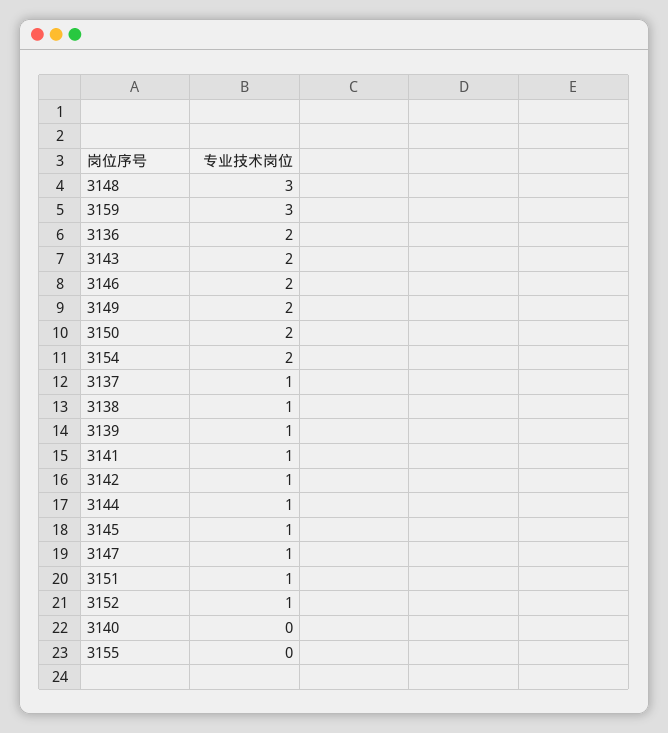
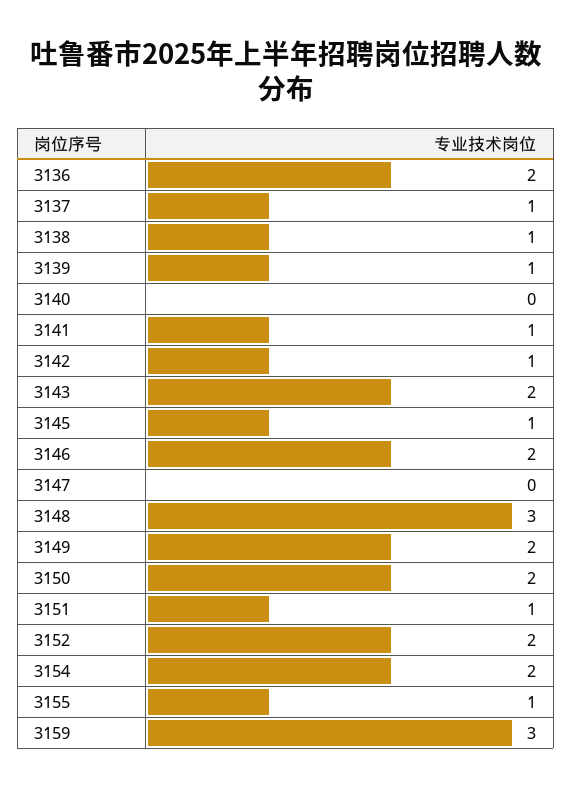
3144: 1 -> none
3147: 1 -> 0
3152: 1 -> 2
3155: 0 -> 1

